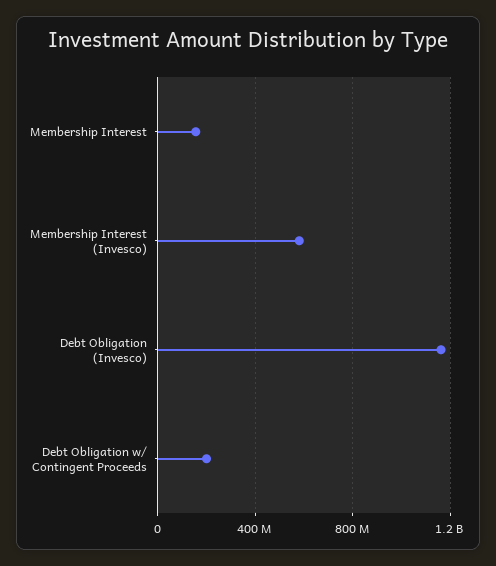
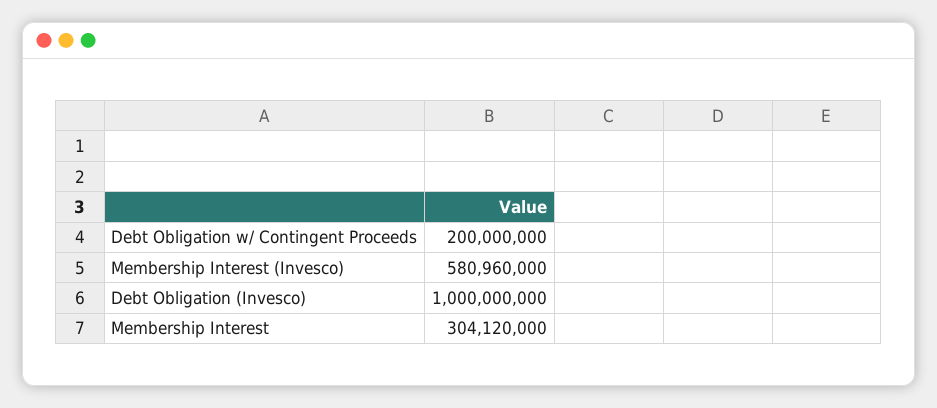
Membership Interest: 150000000 -> 304120000
Debt Obligation (Invesco): 1150000000 -> 1000000000

